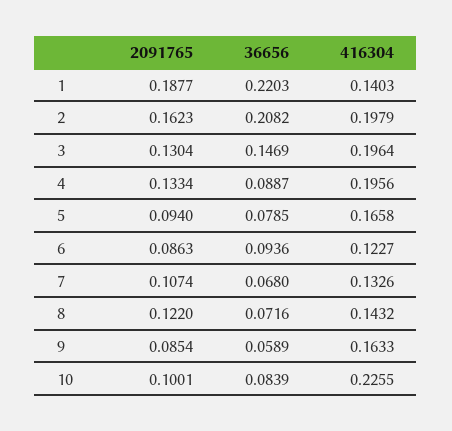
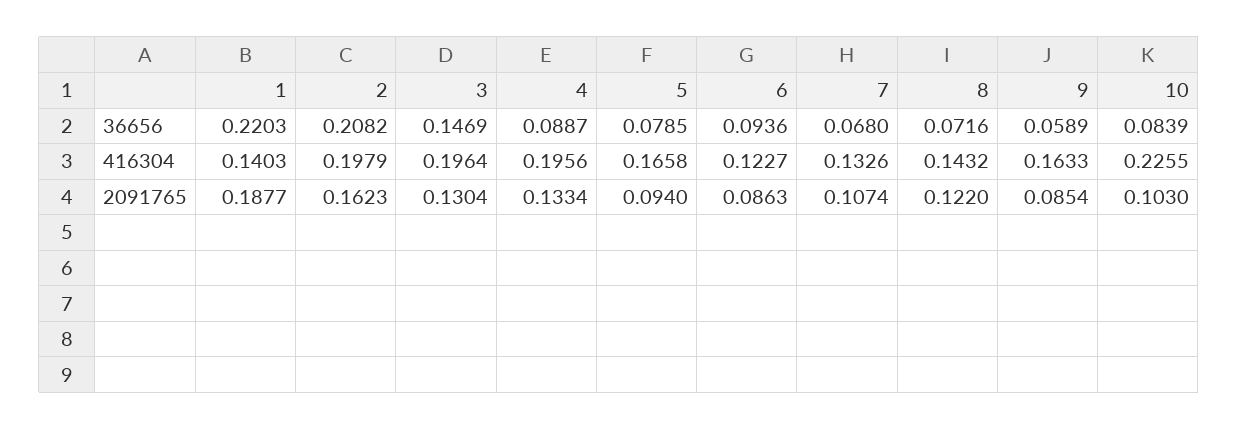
2091765, 10: 0.1001 -> 0.103

